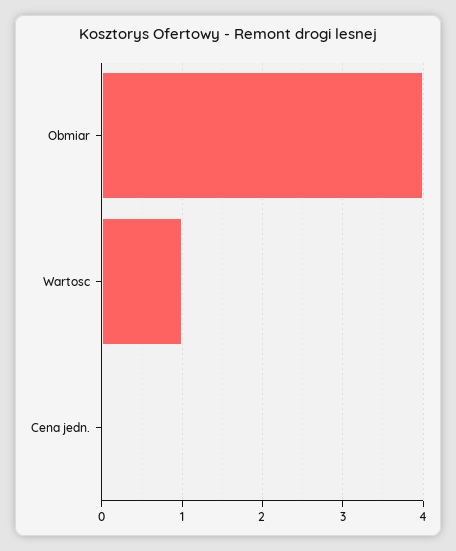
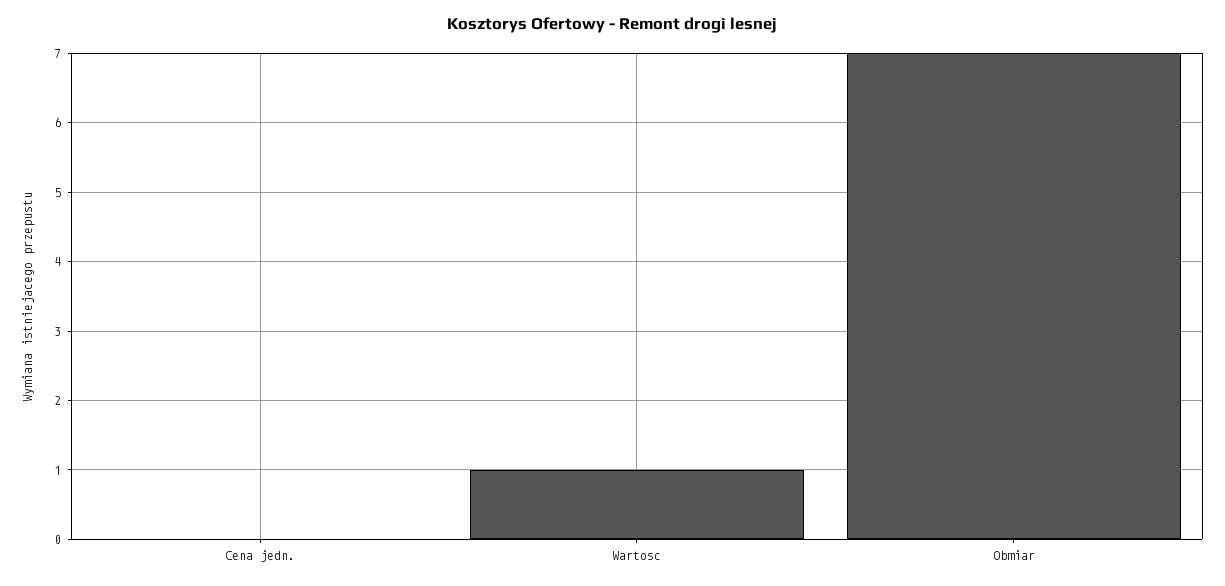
Obmiar: 4 -> 7

